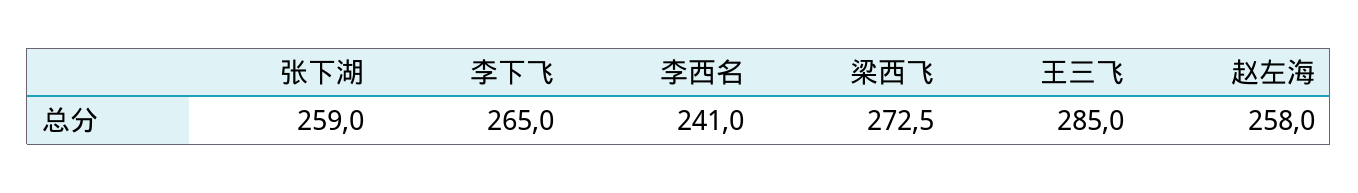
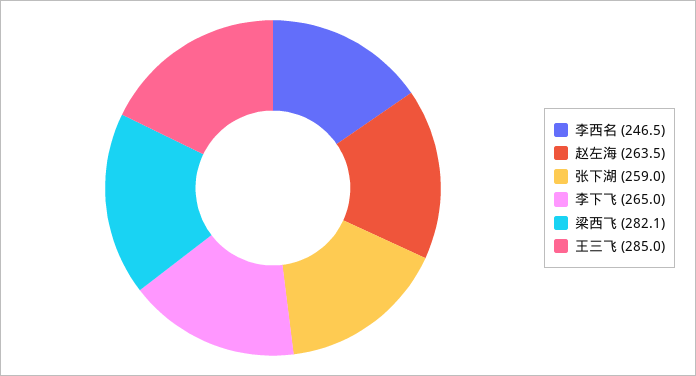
李西名: 241 -> 246.5
梁西飞: 272.5 -> 282.1
赵左海: 258 -> 263.5

